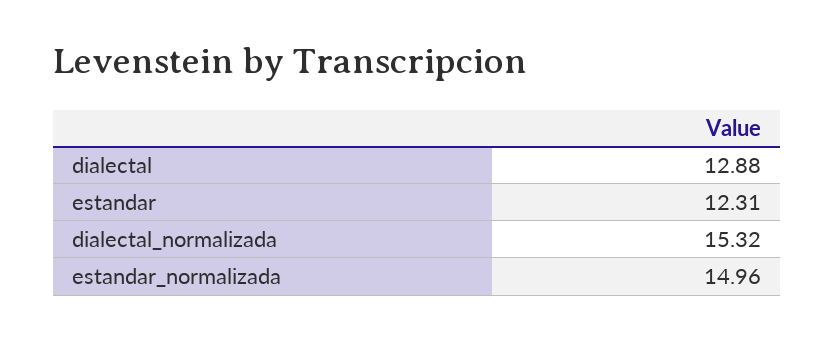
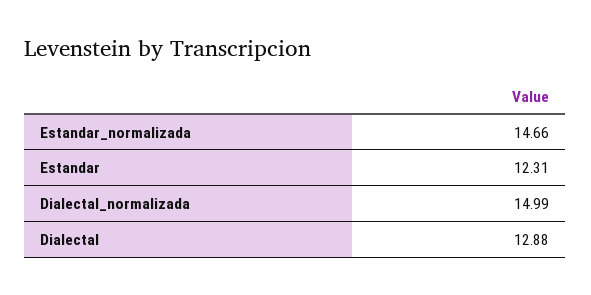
dialectal_normalizada: 15.32 -> 14.99
estandar_normalizada: 14.96 -> 14.66

